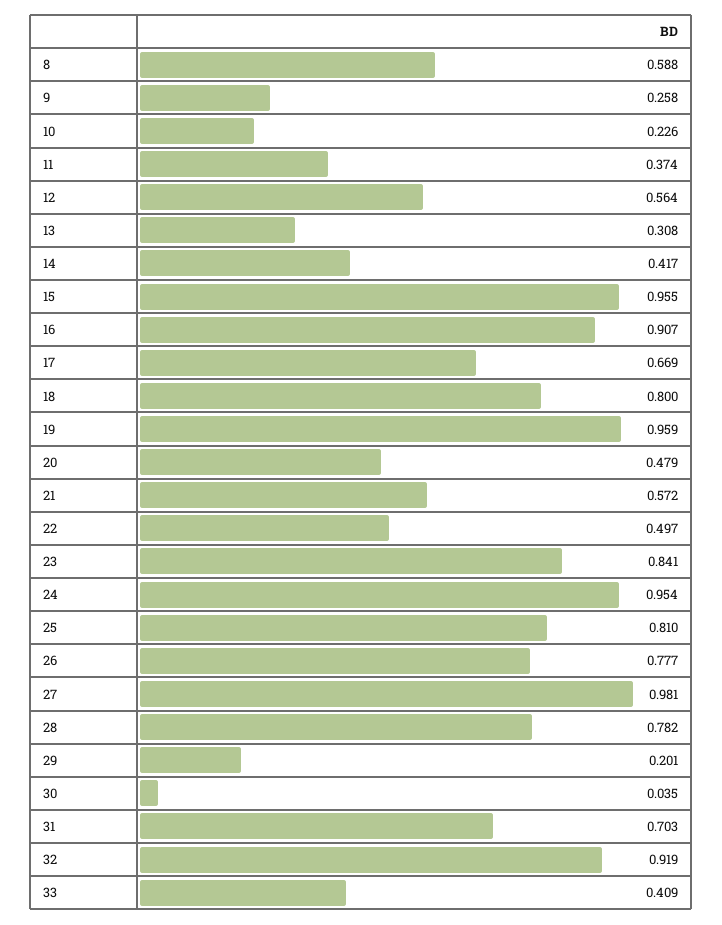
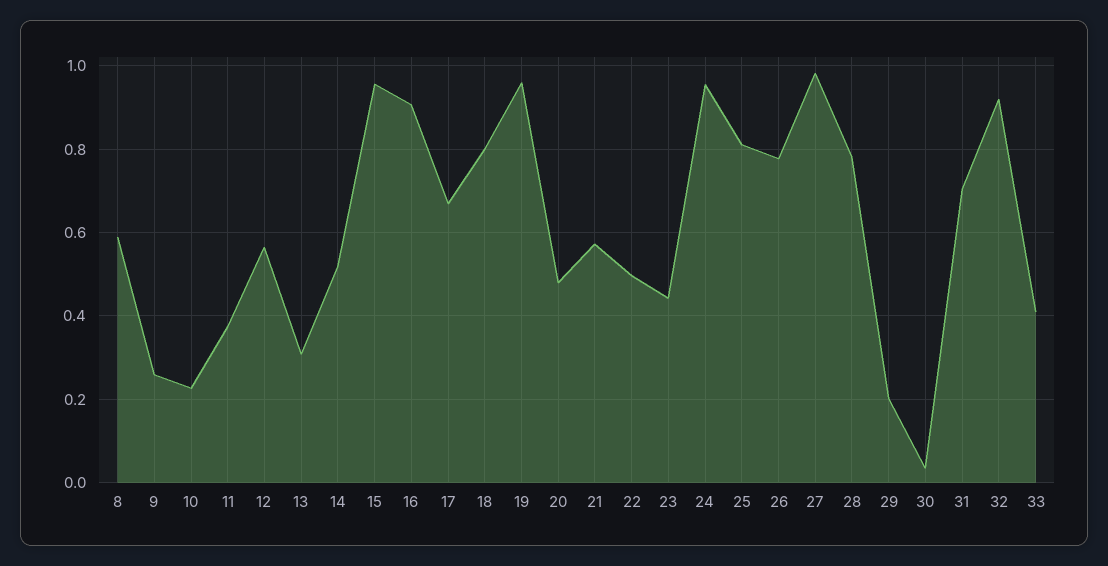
14: 0.417 -> 0.52
23: 0.841 -> 0.44

